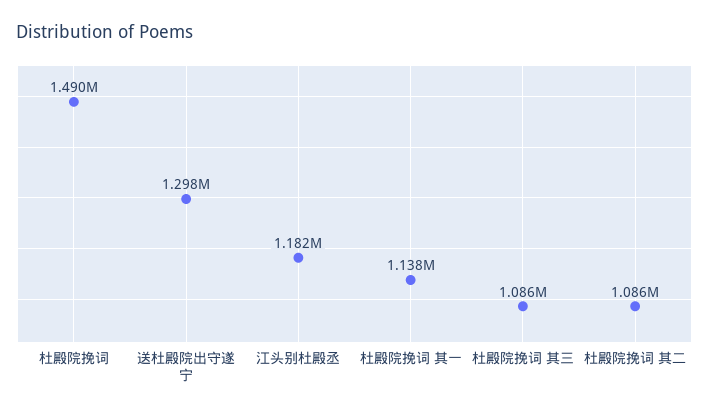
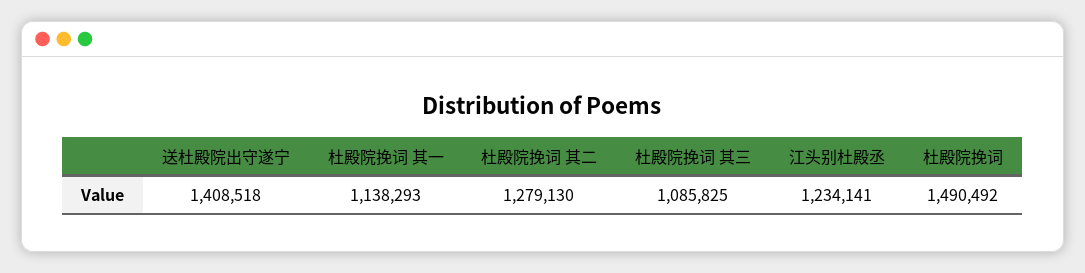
送杜殿院出守遂宁: 1298000 -> 1408518
江头别杜殿丞: 1182000 -> 1234141
杜殿院挽词 其二: 1086000 -> 1279130

